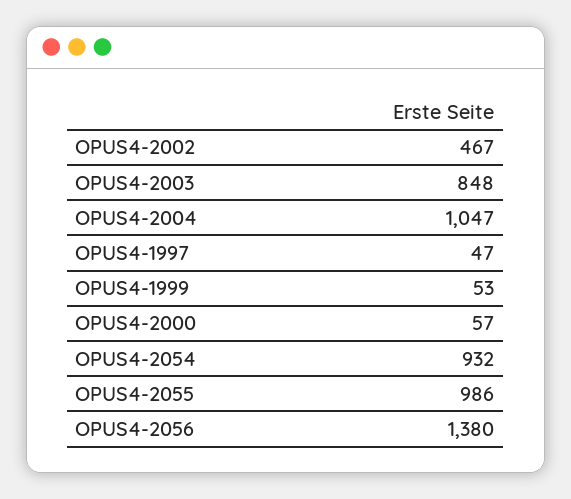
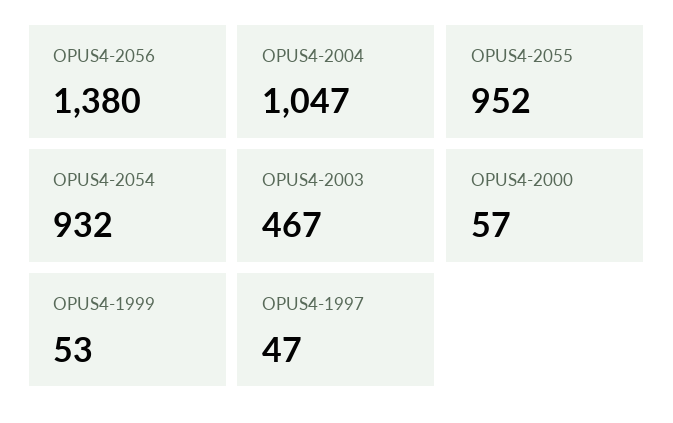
OPUS4-2002: 467 -> none
OPUS4-2003: 848 -> 467
OPUS4-2055: 986 -> 952

